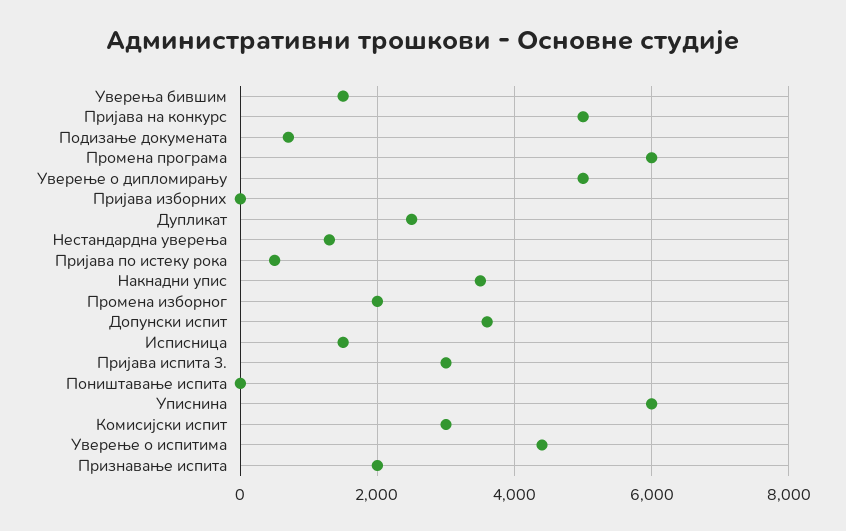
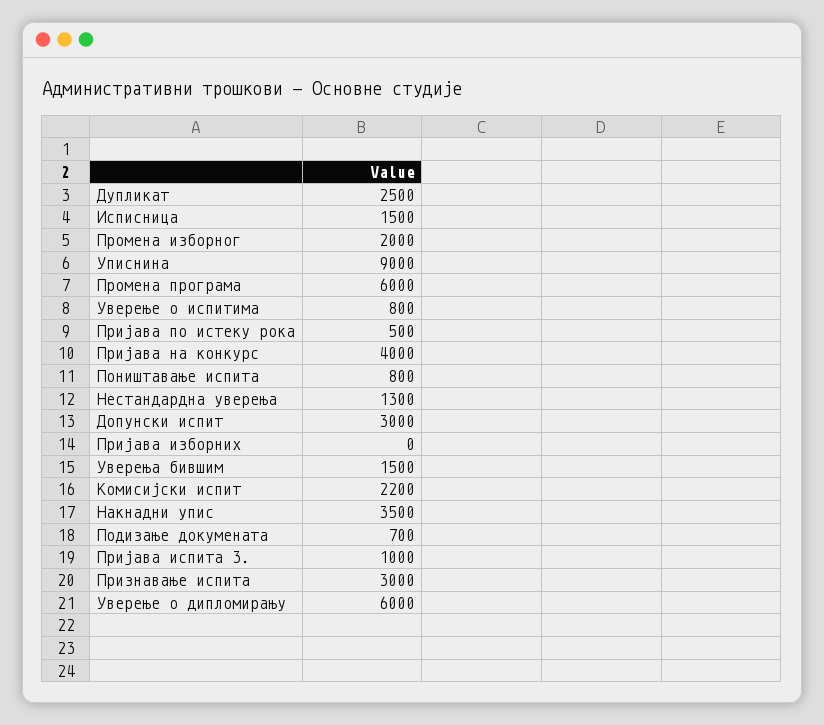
Пријава на конкурс: 5000 -> 4000
Уверење о дипломирању: 5000 -> 6000
Допунски испит: 3600 -> 3000
Пријава испита 3.: 3000 -> 1000
Поништавање испита: 0 -> 800
Уписнина: 6000 -> 9000
Комисијски испит: 3000 -> 2200
Уверење о испитима: 4400 -> 800
Признавање испита: 2000 -> 3000

